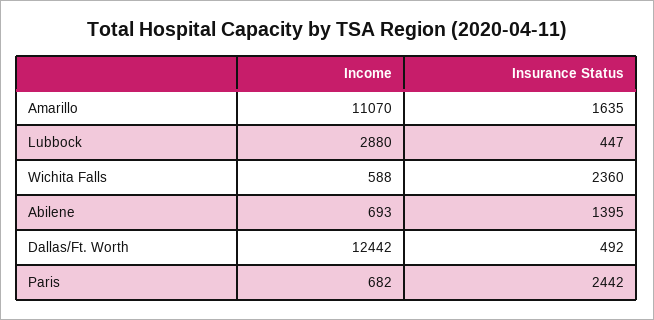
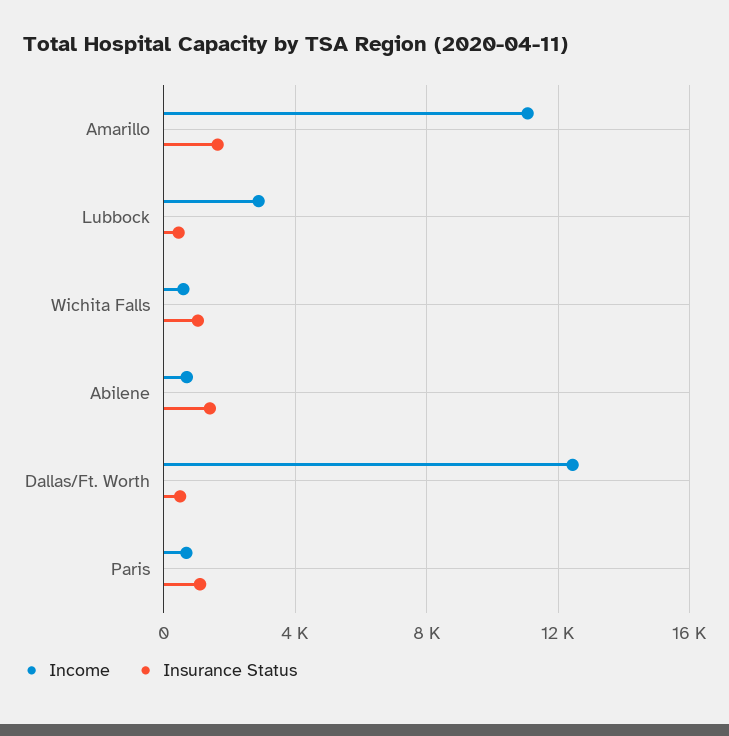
Insurance Status, Wichita Falls: 2360 -> 1000
Insurance Status, Paris: 2442 -> 1000

